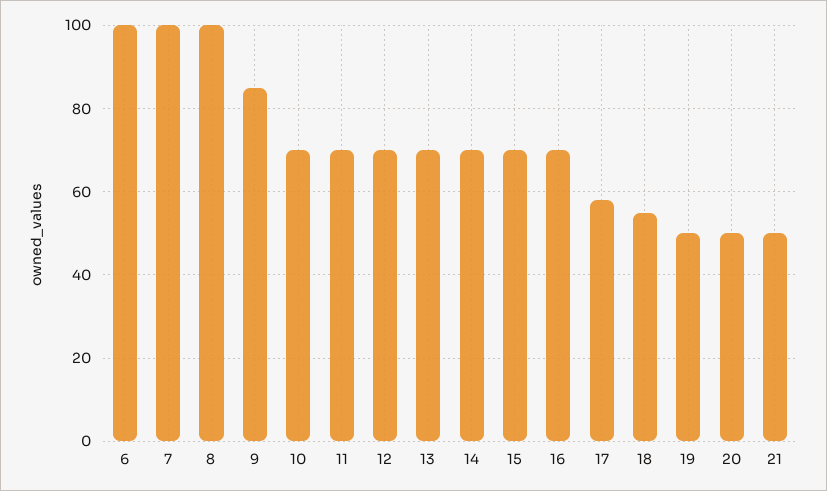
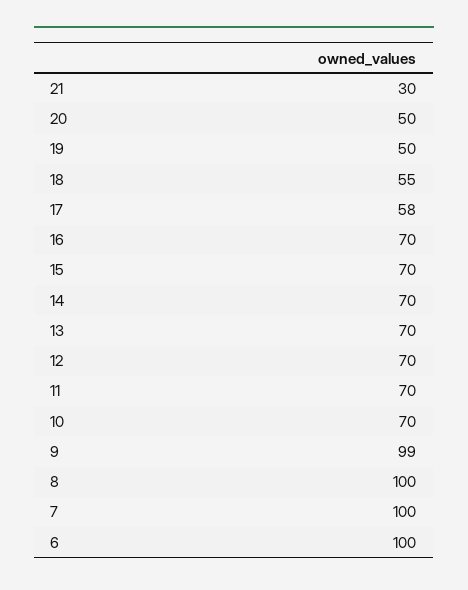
9: 85 -> 99
21: 50 -> 30

